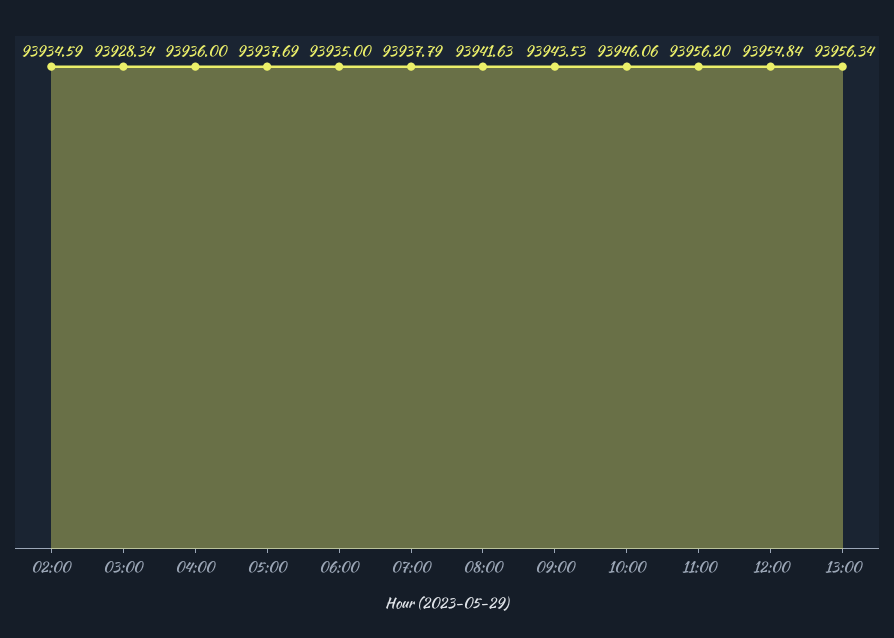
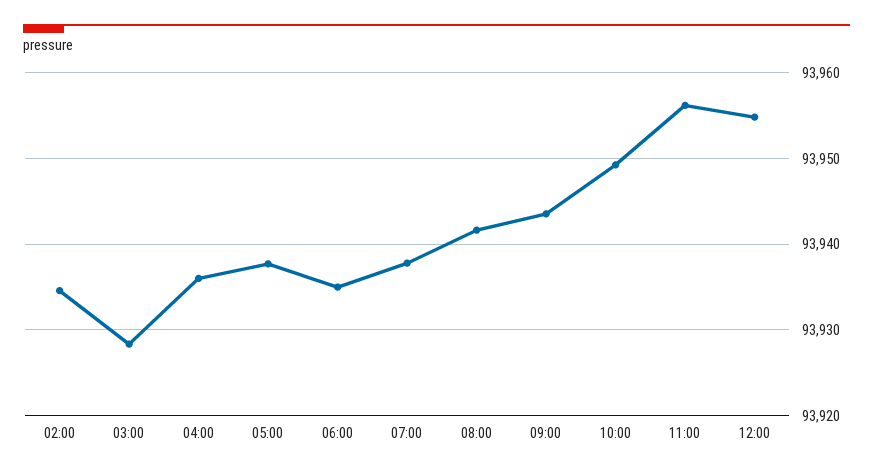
10:00: 93946.06 -> 93949
13:00: 93956.34 -> none

